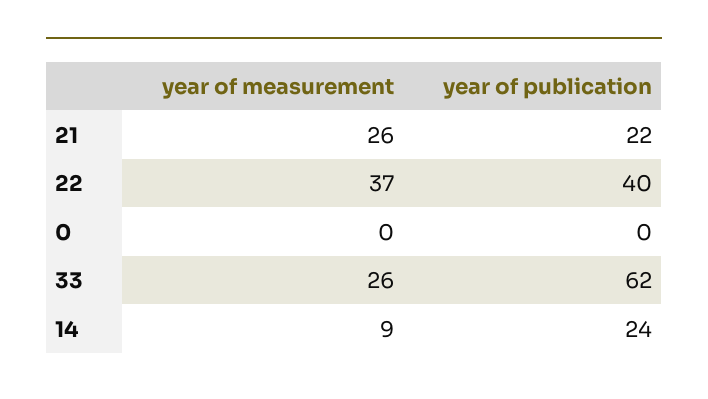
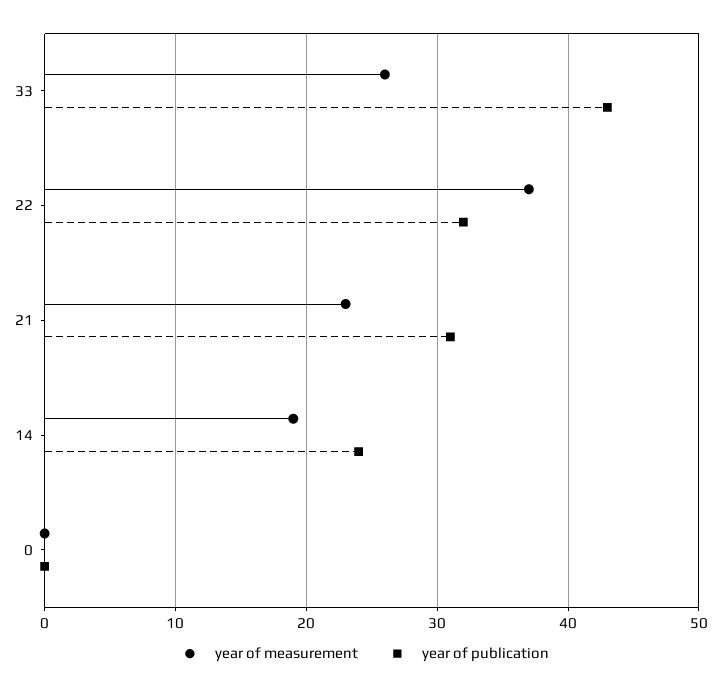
year of measurement, 21: 26 -> 23
year of publication, 21: 22 -> 31
year of publication, 22: 40 -> 32
year of publication, 33: 62 -> 43
year of measurement, 14: 9 -> 19

